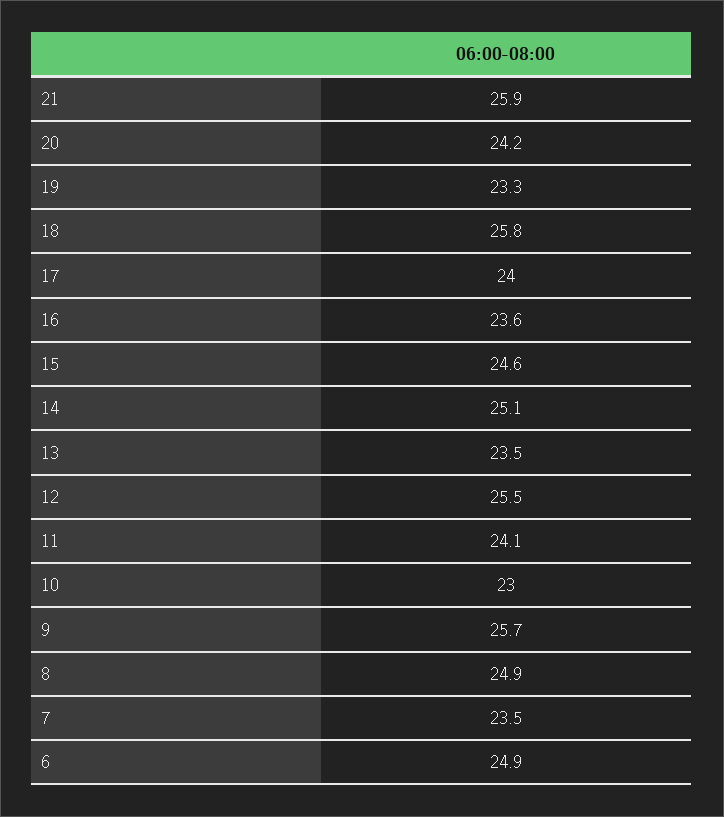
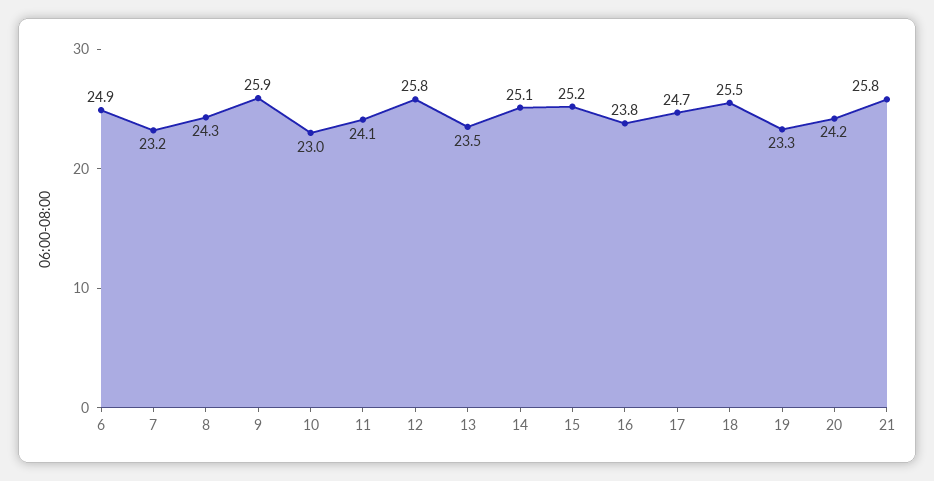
21: 25.9 -> 25.8
18: 25.8 -> 25.5
17: 24 -> 24.7
16: 23.6 -> 23.8
15: 24.6 -> 25.2
12: 25.5 -> 25.8
9: 25.7 -> 25.9
8: 24.9 -> 24.3
7: 23.5 -> 23.2

